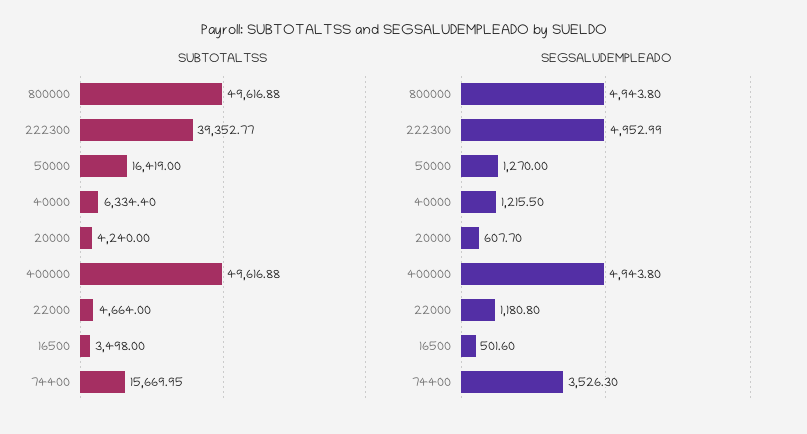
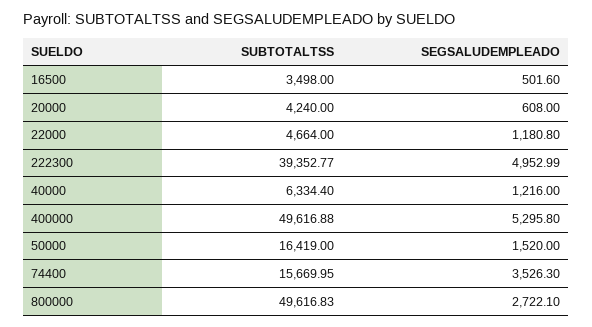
SUBTOTALTSS, 800000: 49616.88 -> 49616.83
SEGSALUDEMPLEADO, 800000: 4943.8 -> 2722.1
SEGSALUDEMPLEADO, 50000: 1270 -> 1520
SEGSALUDEMPLEADO, 40000: 1215.5 -> 1216
SEGSALUDEMPLEADO, 20000: 607.7 -> 608
SEGSALUDEMPLEADO, 400000: 4943.8 -> 5295.8

